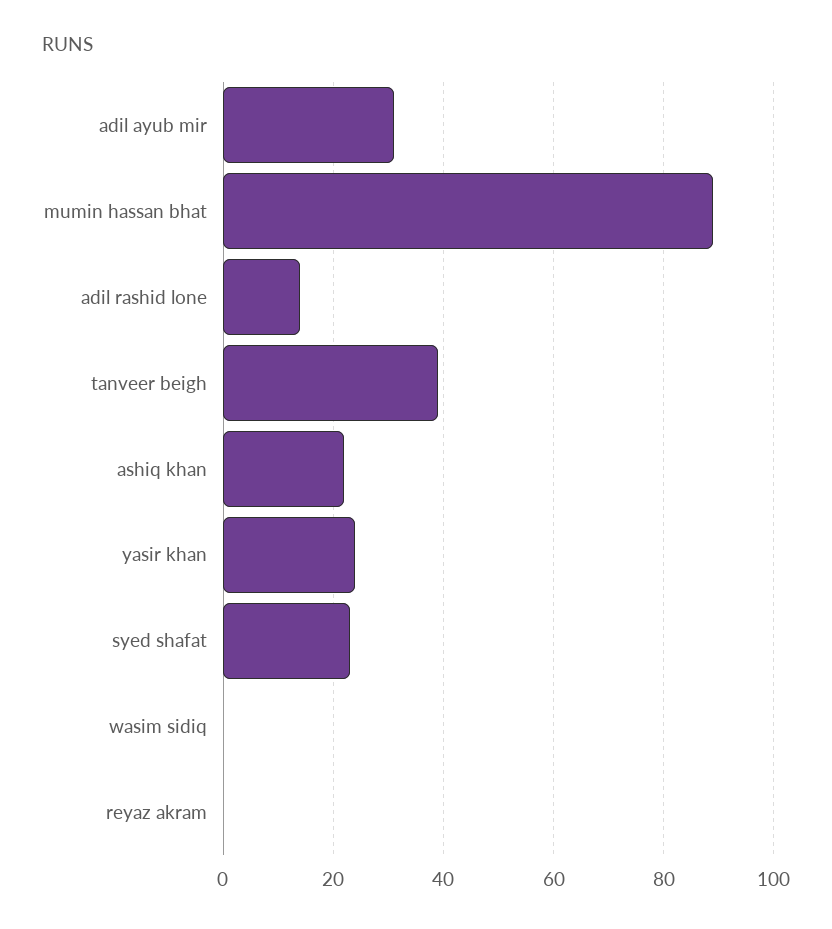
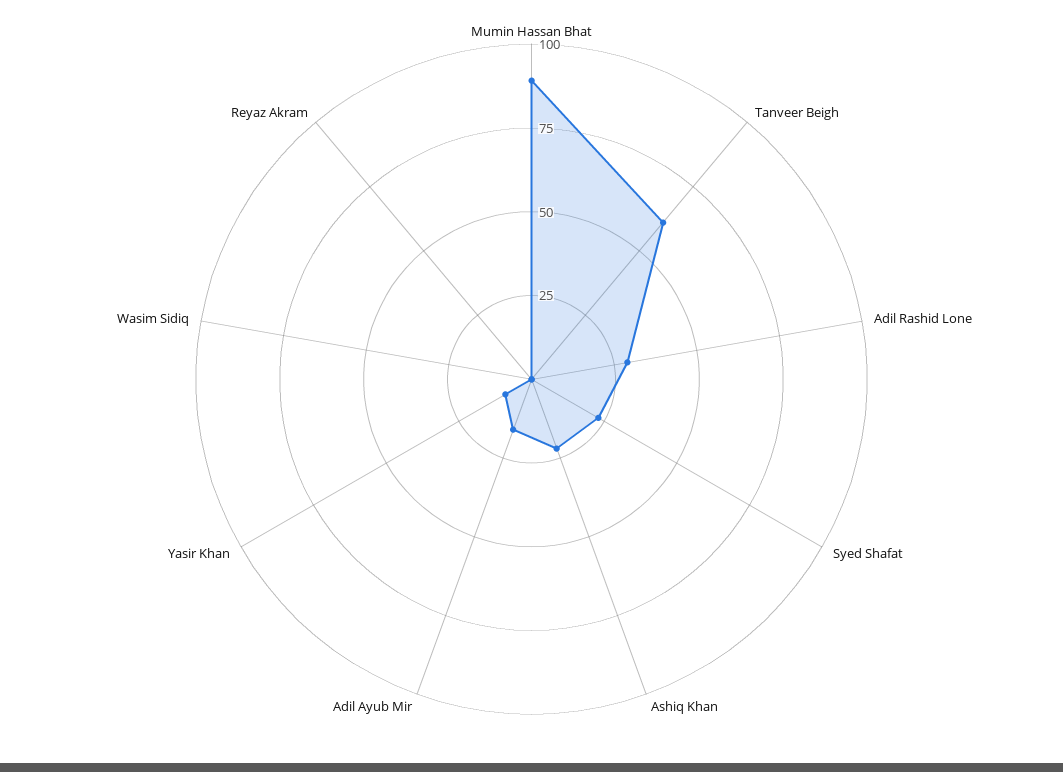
adil ayub mir: 30 -> 15
adil rashid lone: 15 -> 30
tanveer beigh: 40 -> 60
yasir khan: 25 -> 10

